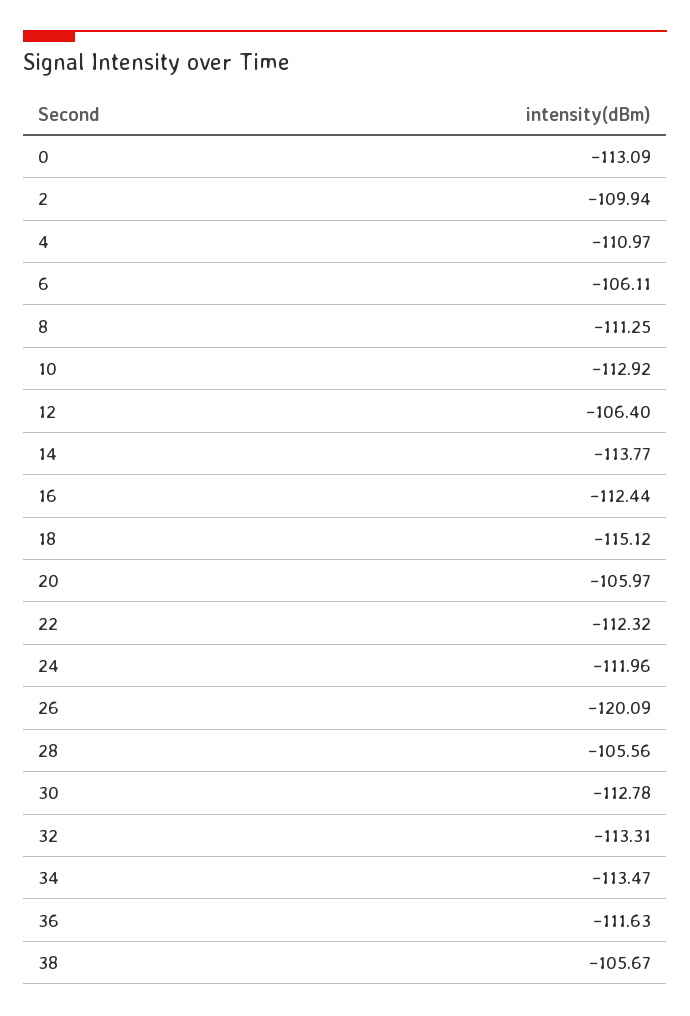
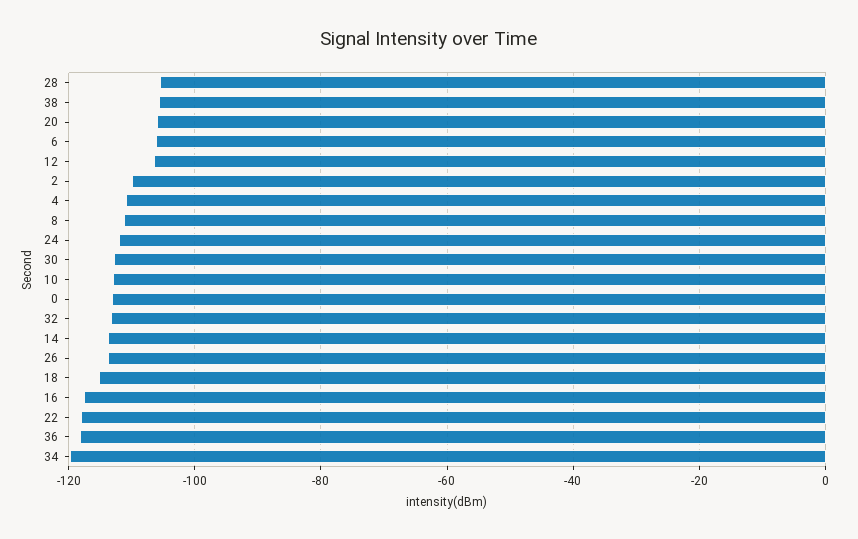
16: -112.44 -> -118
22: -112.32 -> -118
26: -120.09 -> -114
34: -113.47 -> -120
36: -111.63 -> -118

